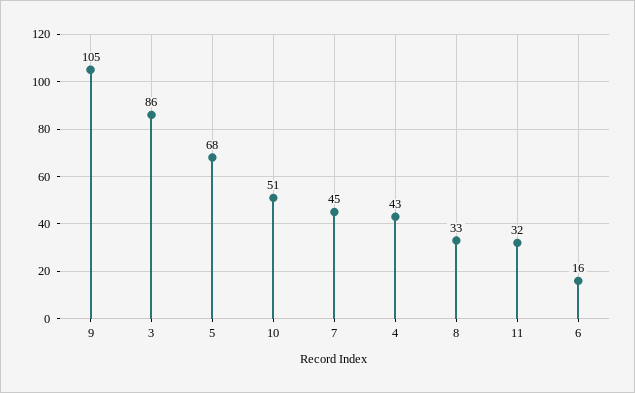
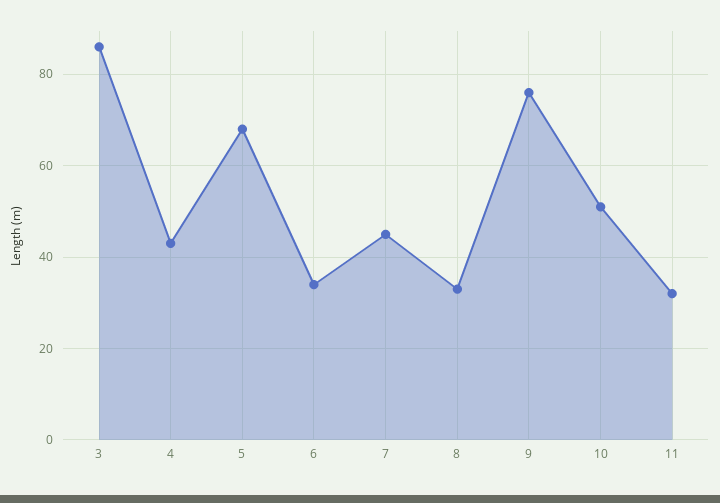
9: 105 -> 75
6: 16 -> 35

